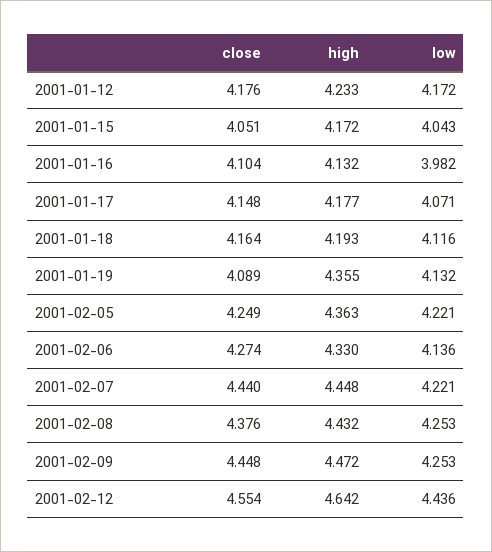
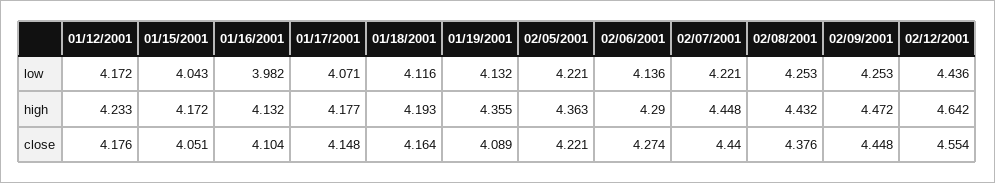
close, 2001-02-05: 4.249 -> 4.221
high, 2001-02-06: 4.33 -> 4.29

